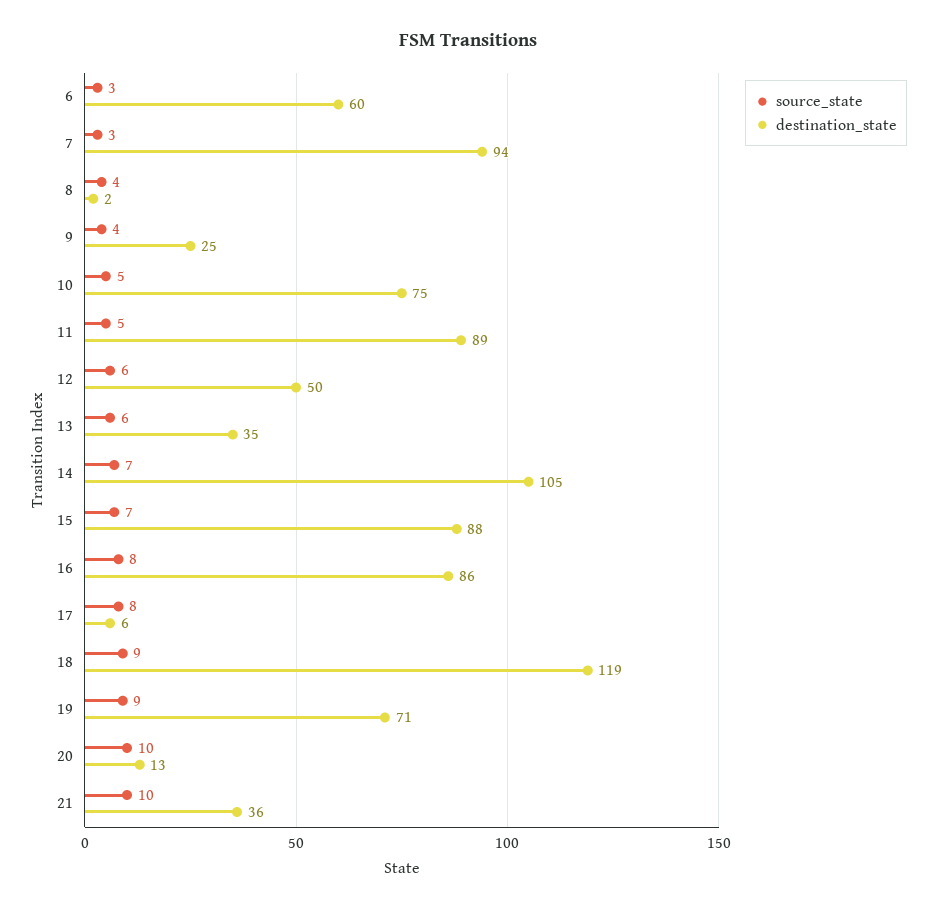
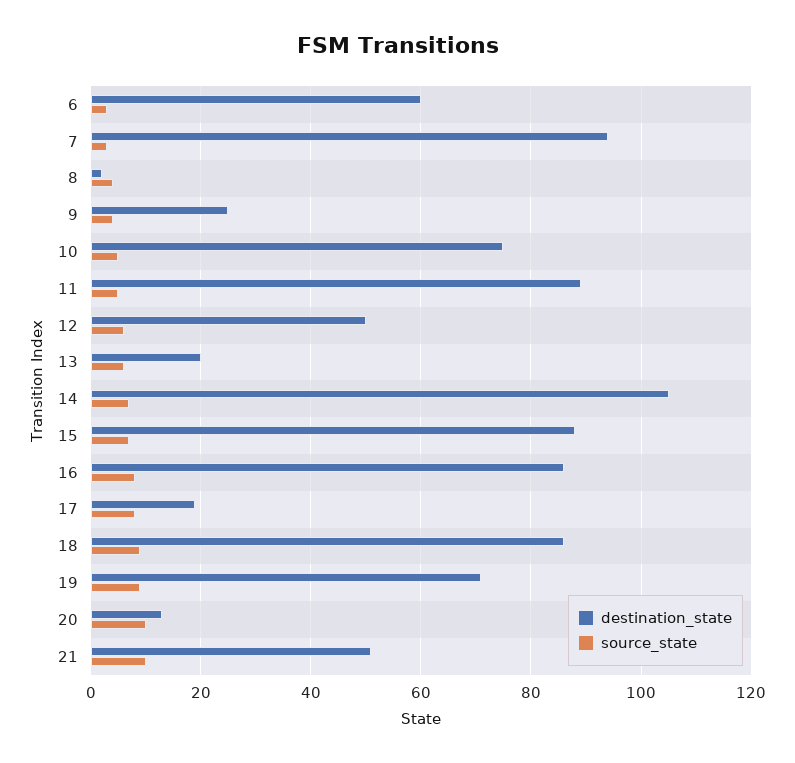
destination_state, 13: 35 -> 20
destination_state, 17: 6 -> 20
destination_state, 18: 119 -> 85
destination_state, 21: 36 -> 50

